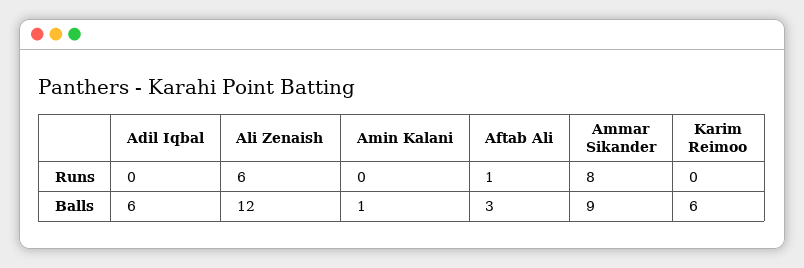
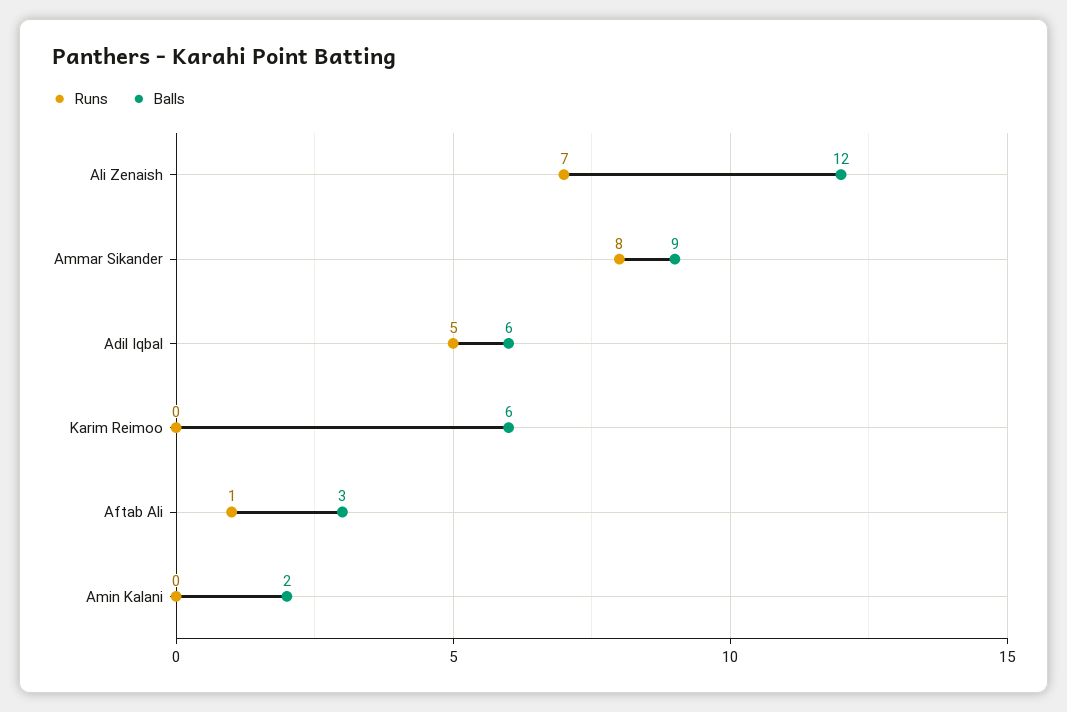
Runs, Adil Iqbal: 0 -> 5
Runs, Ali Zenaish: 6 -> 7
Balls, Amin Kalani: 1 -> 2

